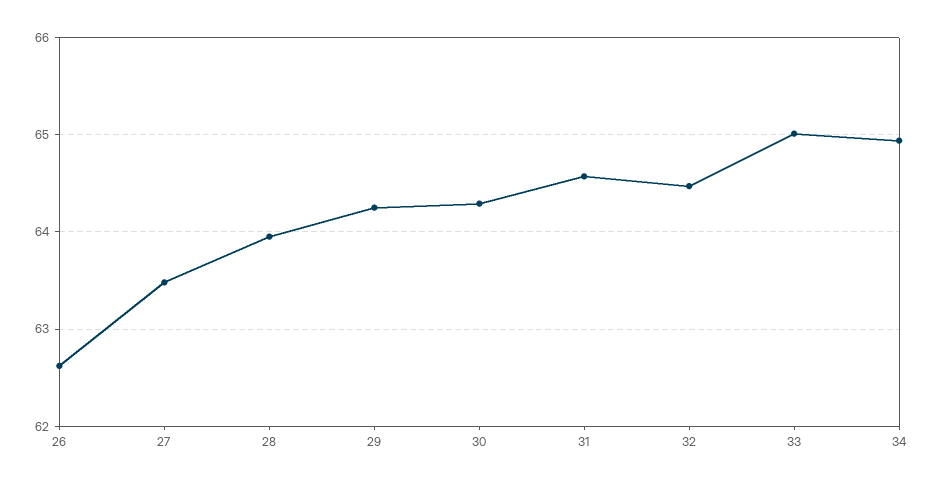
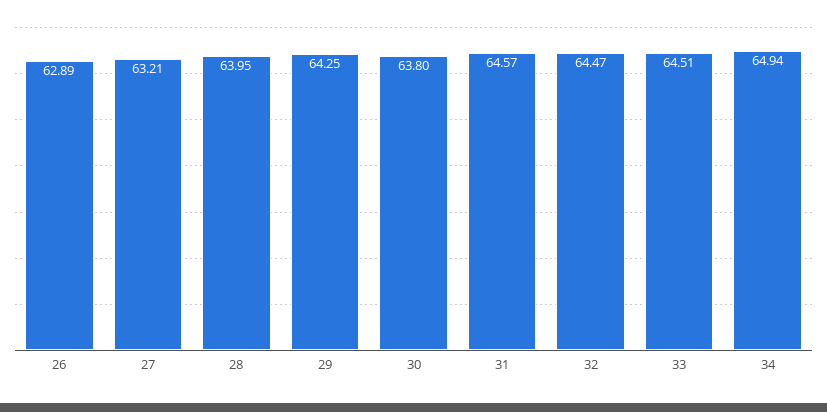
26: 62.6 -> 62.89
27: 63.5 -> 63.21
30: 64.3 -> 63.8
33: 65 -> 64.51

